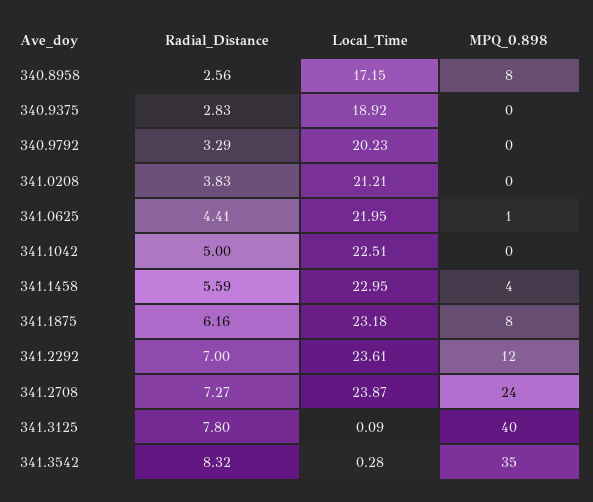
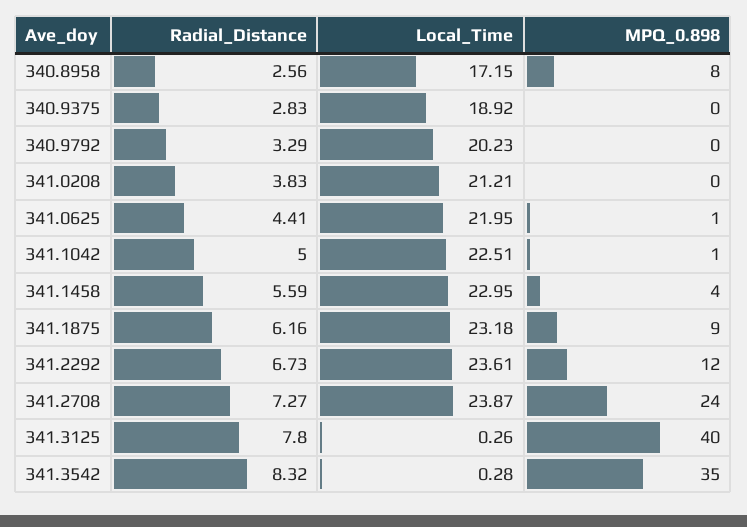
MPQ_0.898, 341.1042: 0 -> 1
MPQ_0.898, 341.1875: 8 -> 9
Radial_Distance, 341.2292: 7 -> 6.73
Local_Time, 341.3125: 0.09 -> 0.26

